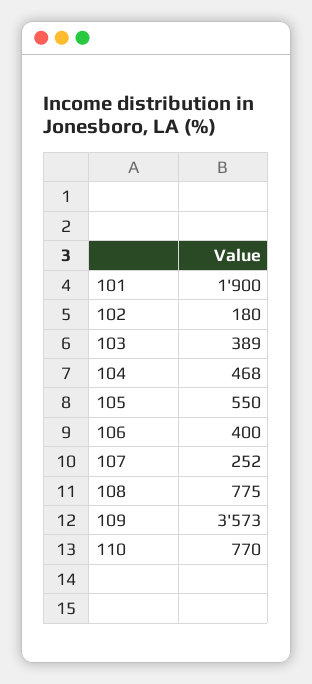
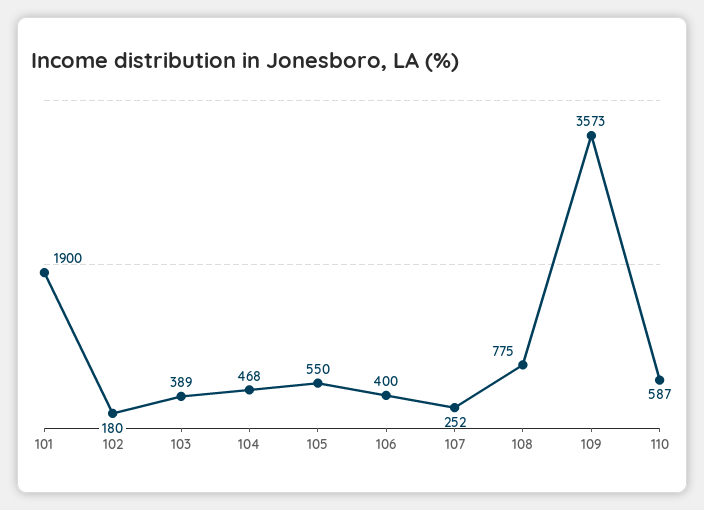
110: 770 -> 587

